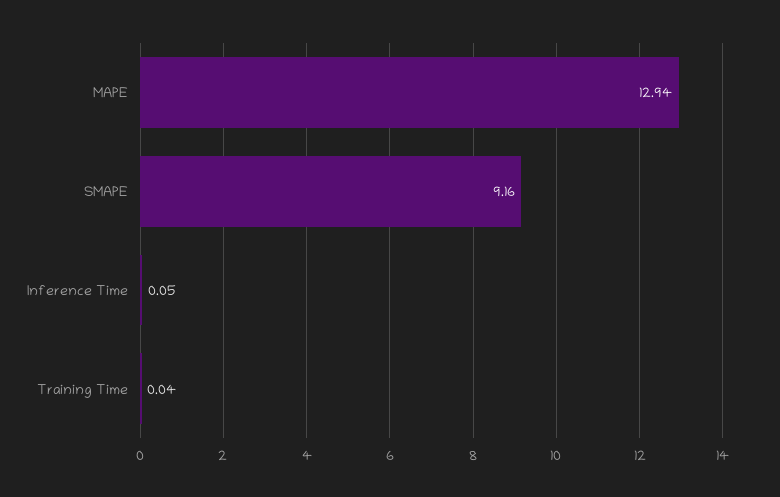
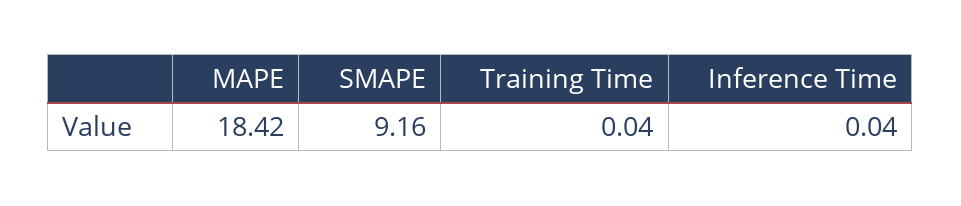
MAPE: 12.94 -> 18.42
Inference Time: 0.05 -> 0.04

